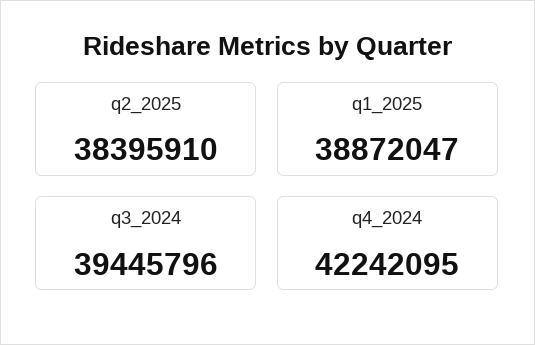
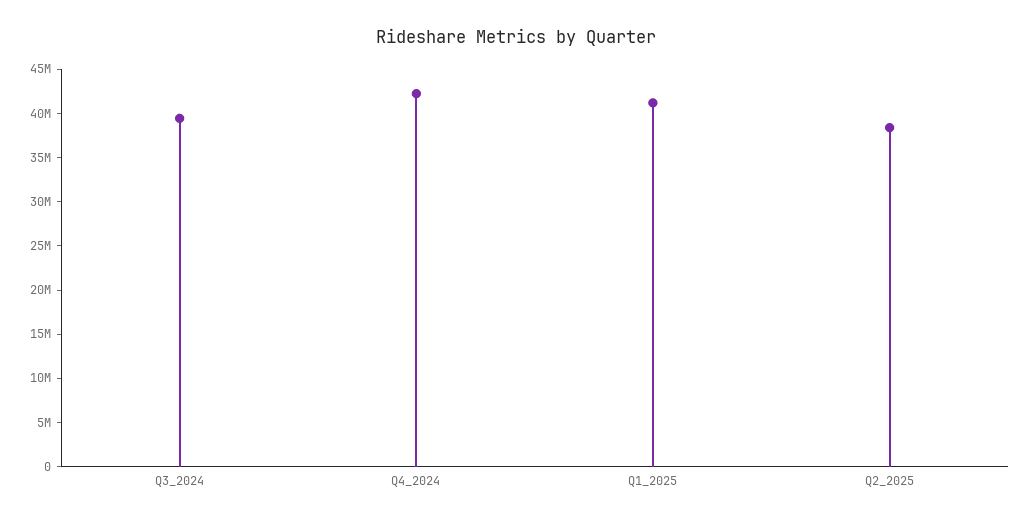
q1_2025: 38872047 -> 41000000

